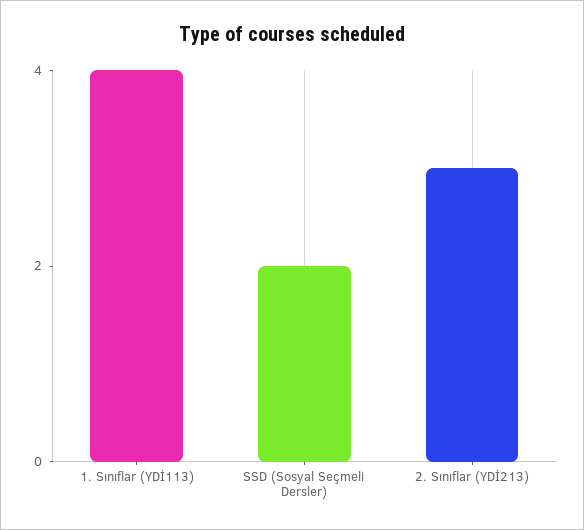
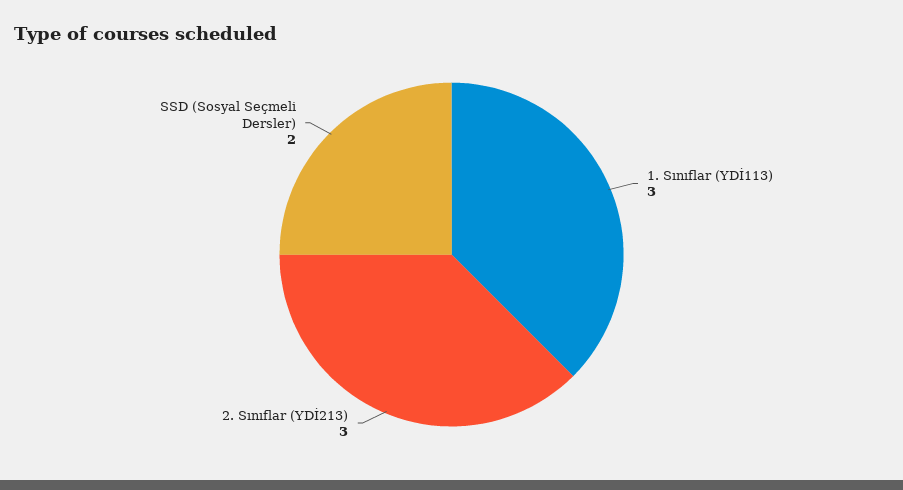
1. Sınıflar (YDİ113): 4 -> 3

